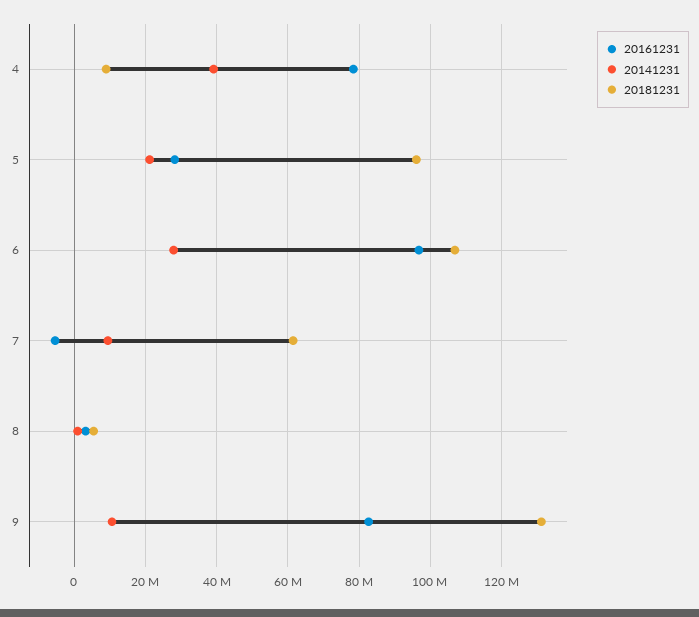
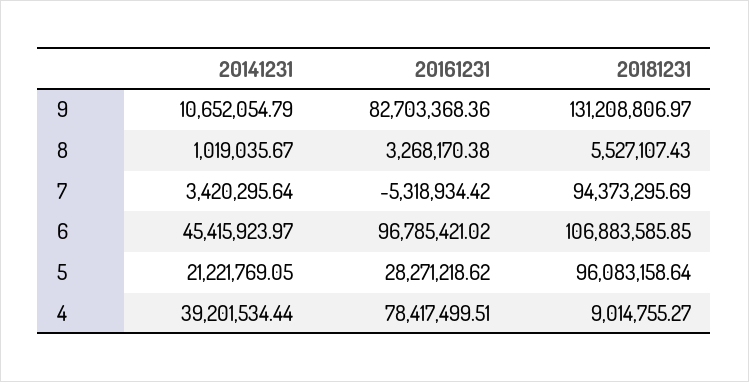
20141231, 6: 28000000 -> 45415923.97
20141231, 7: 10000000 -> 3420295.64
20181231, 7: 62000000 -> 94373295.69

